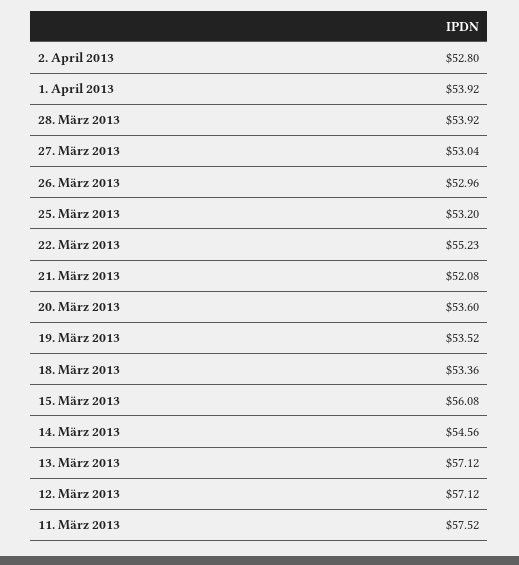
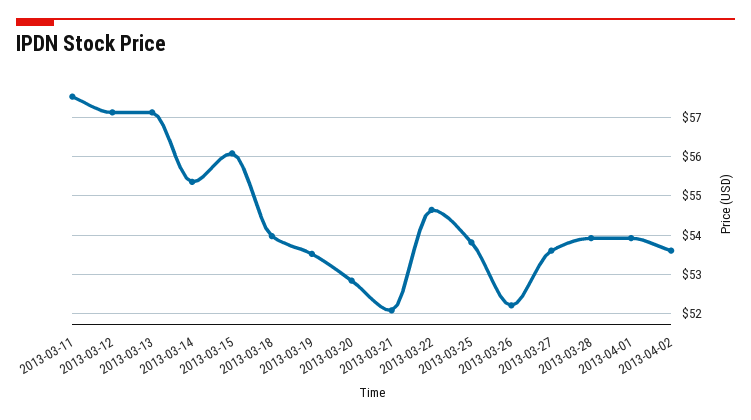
2. April 2013: 52.8 -> 53.6
27. März 2013: 53.04 -> 53.6
26. März 2013: 52.96 -> 52.2
25. März 2013: 53.2 -> 53.8
22. März 2013: 55.23 -> 54.6
20. März 2013: 53.6 -> 52.8
18. März 2013: 53.36 -> 54
14. März 2013: 54.56 -> 55.4

